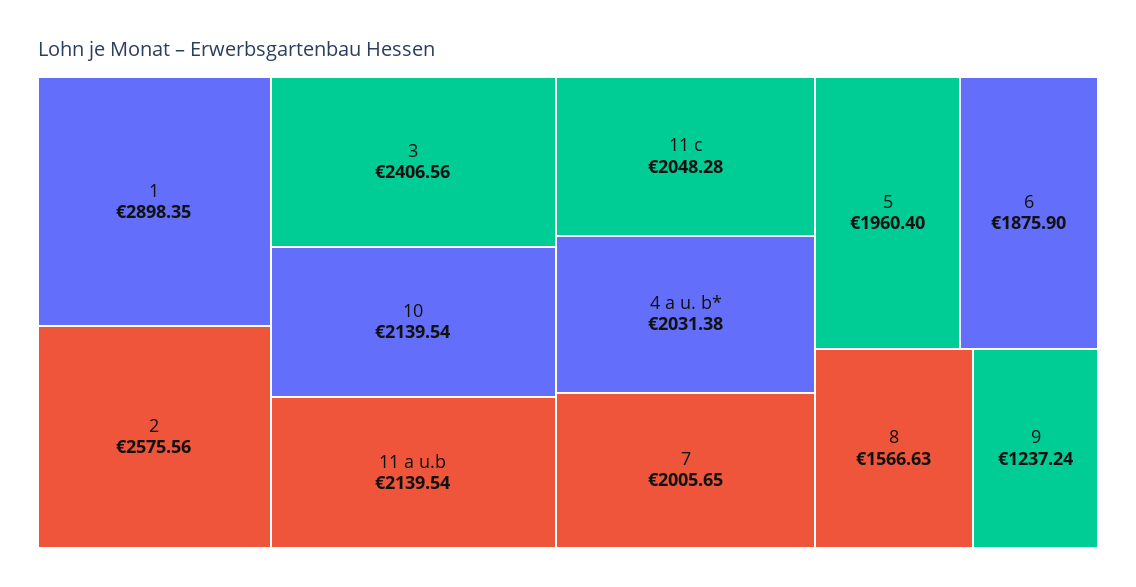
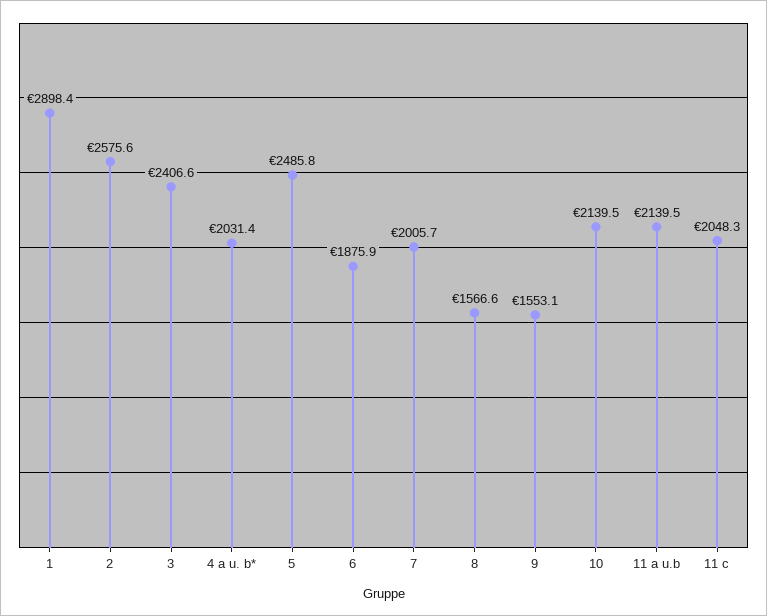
5: 1960.4 -> 2485.8
9: 1237.24 -> 1553.1

